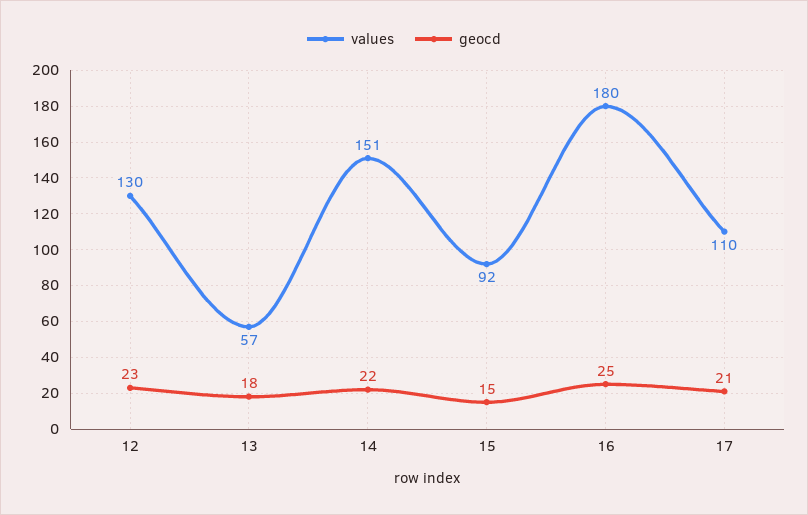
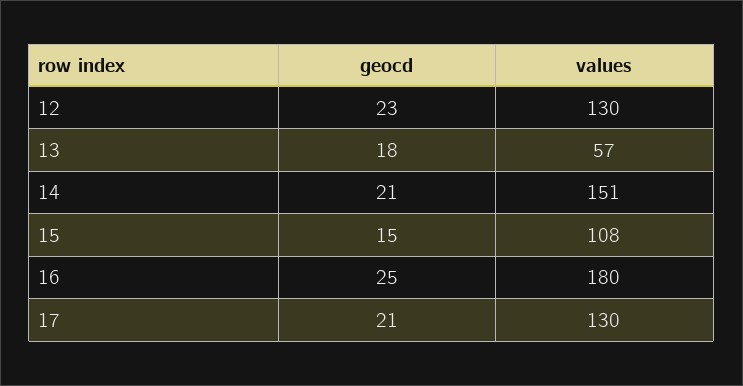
geocd, 14: 22 -> 21
values, 15: 92 -> 108
values, 17: 110 -> 130

